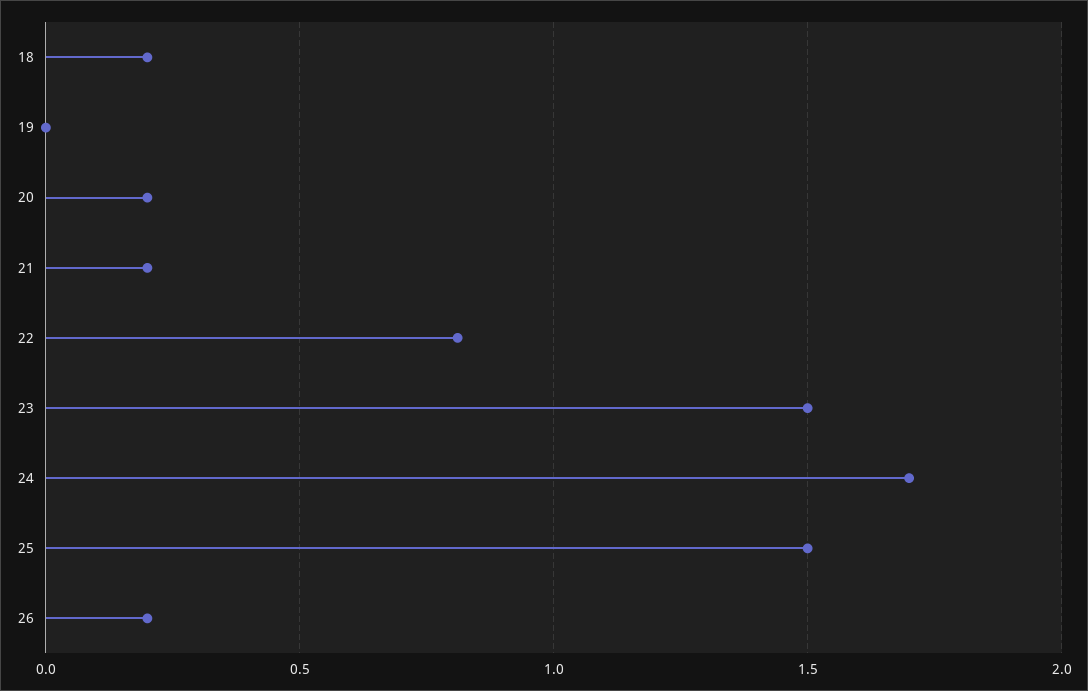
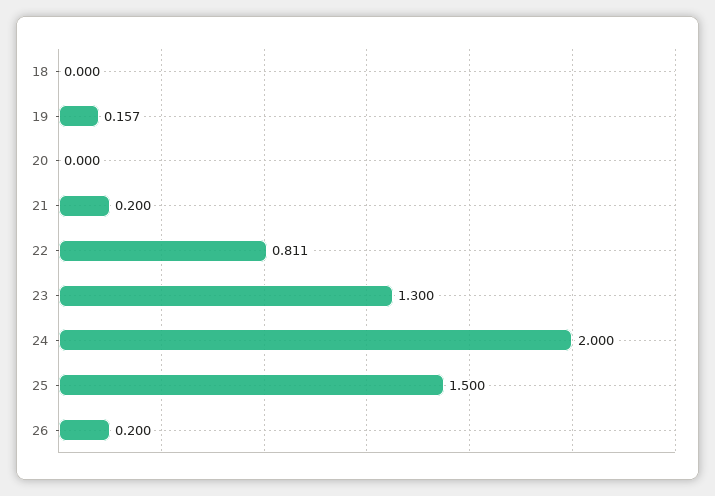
18: 0.2 -> 0
19: 0 -> 0.157
20: 0.2 -> 0
23: 1.5 -> 1.3
24: 1.7 -> 2

